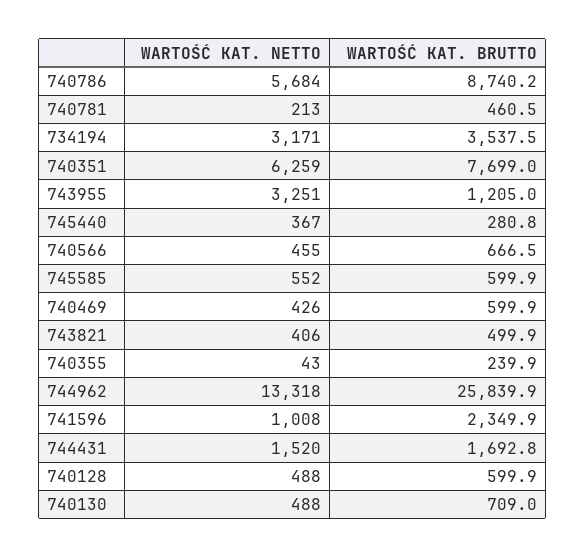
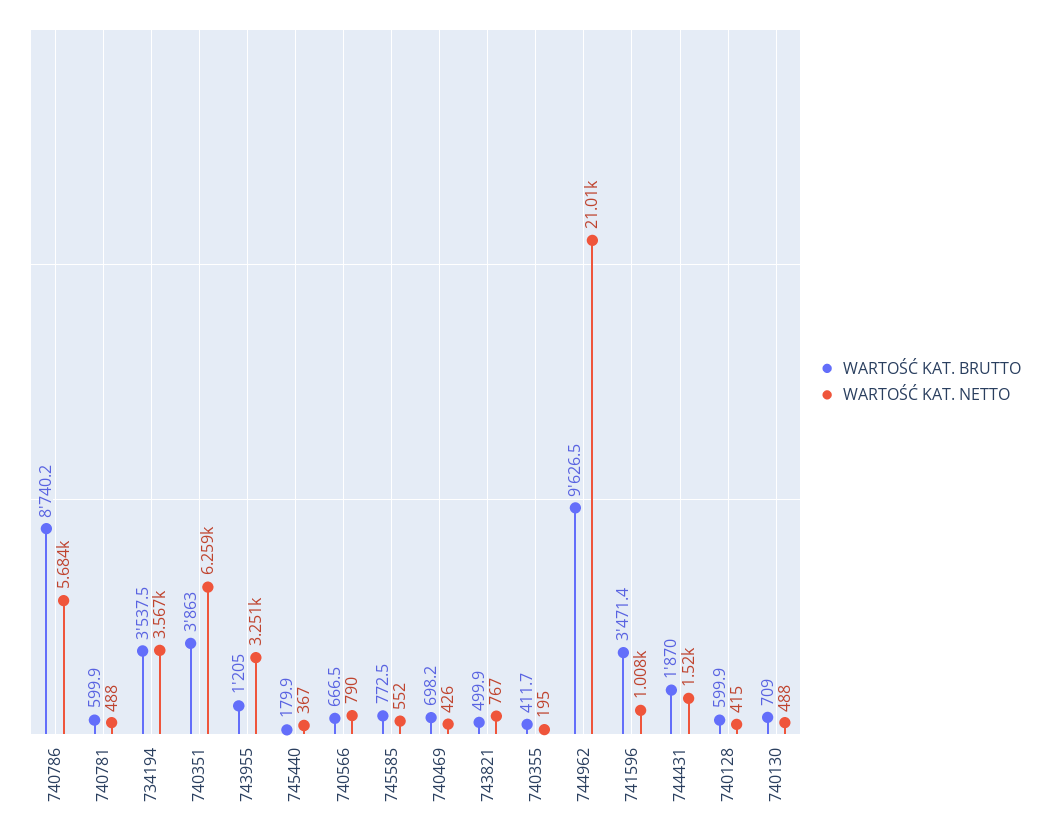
WARTOŚĆ KAT. NETTO, 740781: 213 -> 488
WARTOŚĆ KAT. BRUTTO, 740781: 460.5 -> 599.9
WARTOŚĆ KAT. NETTO, 734194: 3171 -> 3567
WARTOŚĆ KAT. BRUTTO, 740351: 7699 -> 3863
WARTOŚĆ KAT. BRUTTO, 745440: 280.8 -> 179.9
WARTOŚĆ KAT. NETTO, 740566: 455 -> 790
WARTOŚĆ KAT. BRUTTO, 745585: 599.9 -> 772.5
WARTOŚĆ KAT. BRUTTO, 740469: 599.9 -> 698.2
WARTOŚĆ KAT. NETTO, 743821: 406 -> 767
WARTOŚĆ KAT. NETTO, 740355: 43 -> 195
WARTOŚĆ KAT. BRUTTO, 740355: 239.9 -> 411.7
WARTOŚĆ KAT. NETTO, 744962: 13318 -> 21010
WARTOŚĆ KAT. BRUTTO, 744962: 25839.9 -> 9626.5
WARTOŚĆ KAT. BRUTTO, 741596: 2349.9 -> 3471.4
WARTOŚĆ KAT. BRUTTO, 744431: 1692.8 -> 1870
WARTOŚĆ KAT. NETTO, 740128: 488 -> 415

